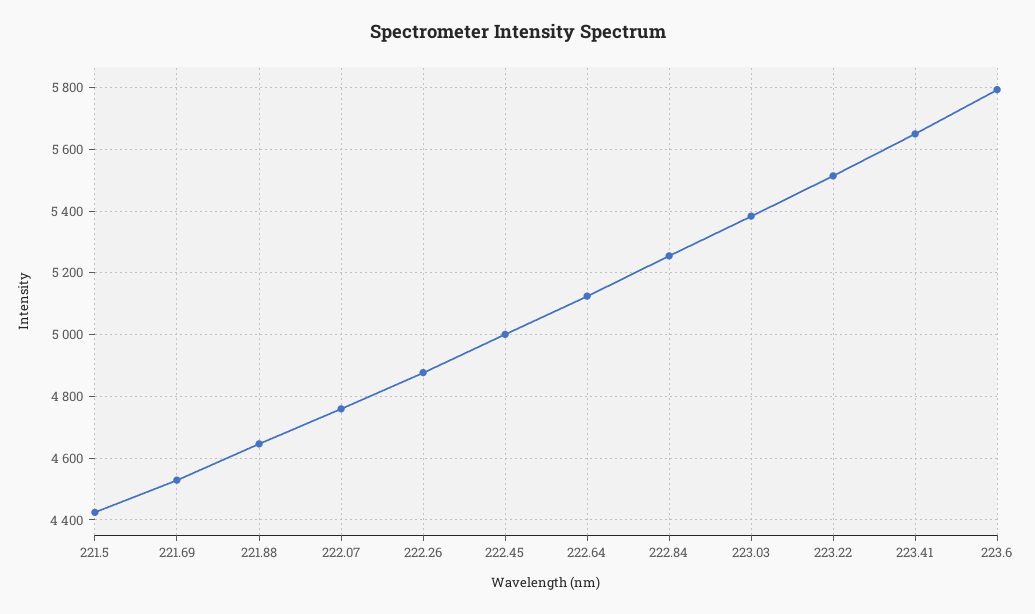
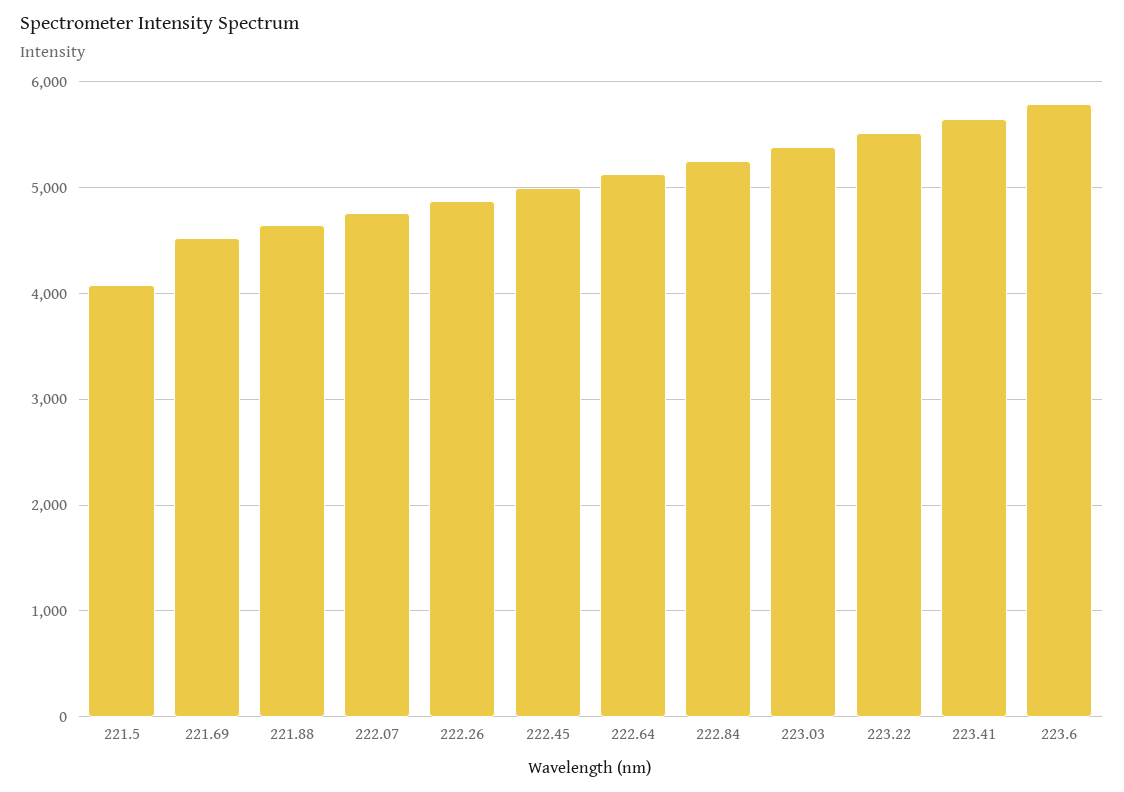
221.5: 4420 -> 4100

